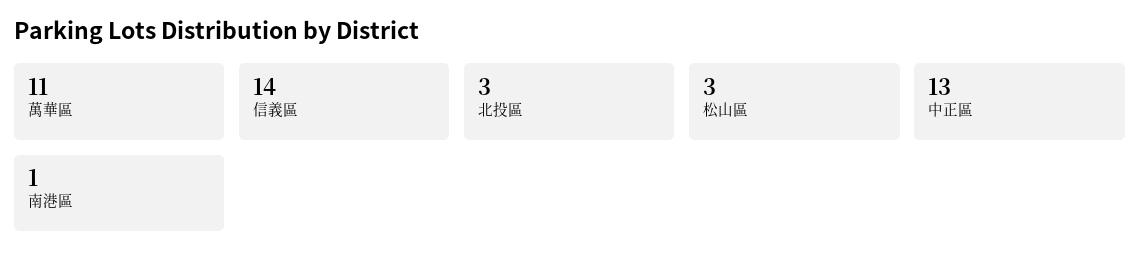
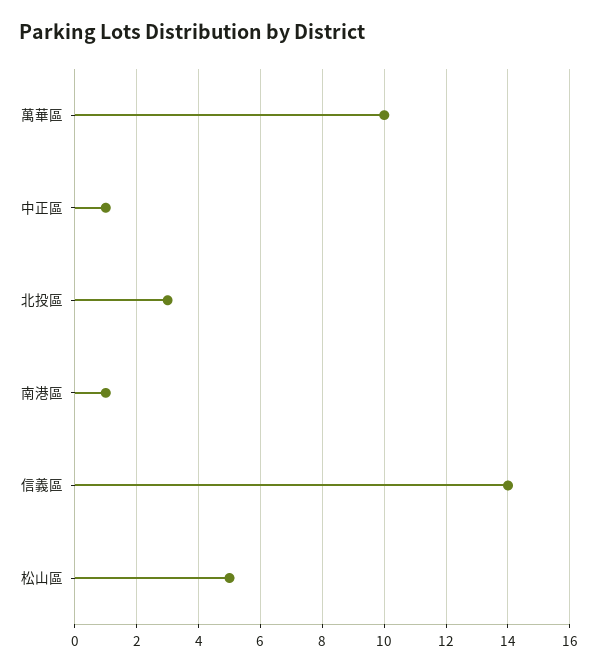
萬華區: 11 -> 10
松山區: 3 -> 5
中正區: 13 -> 1

